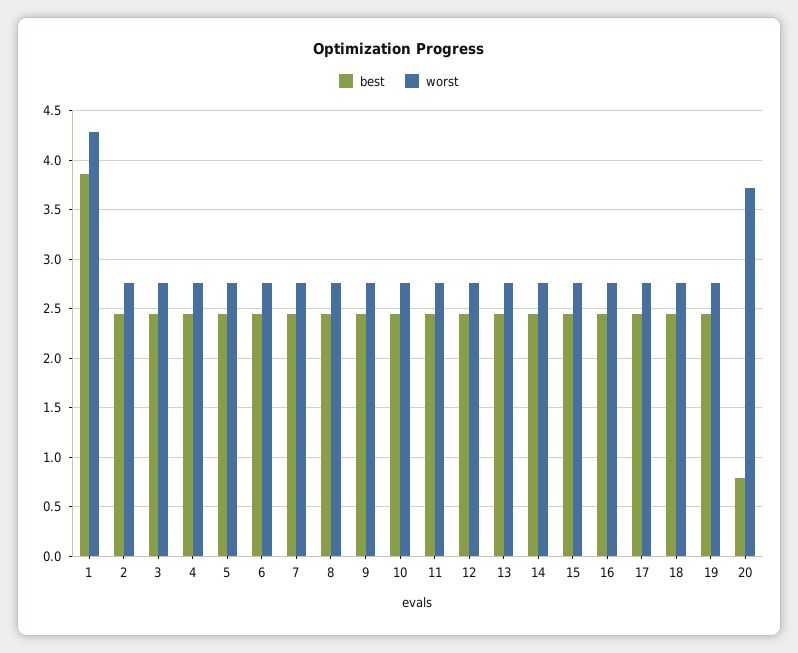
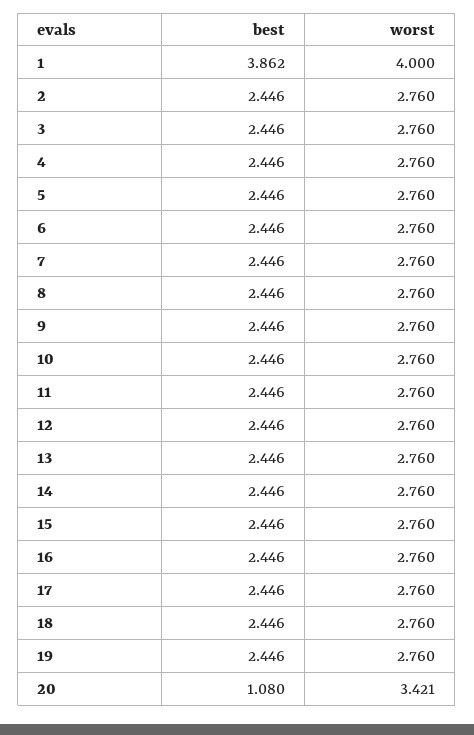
worst, 1: 4.3 -> 4
best, 20: 0.8 -> 1.08
worst, 20: 3.7 -> 3.421

